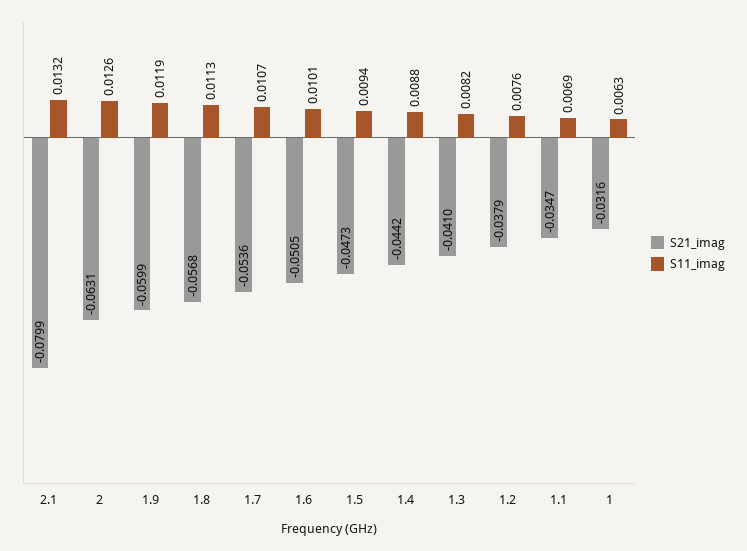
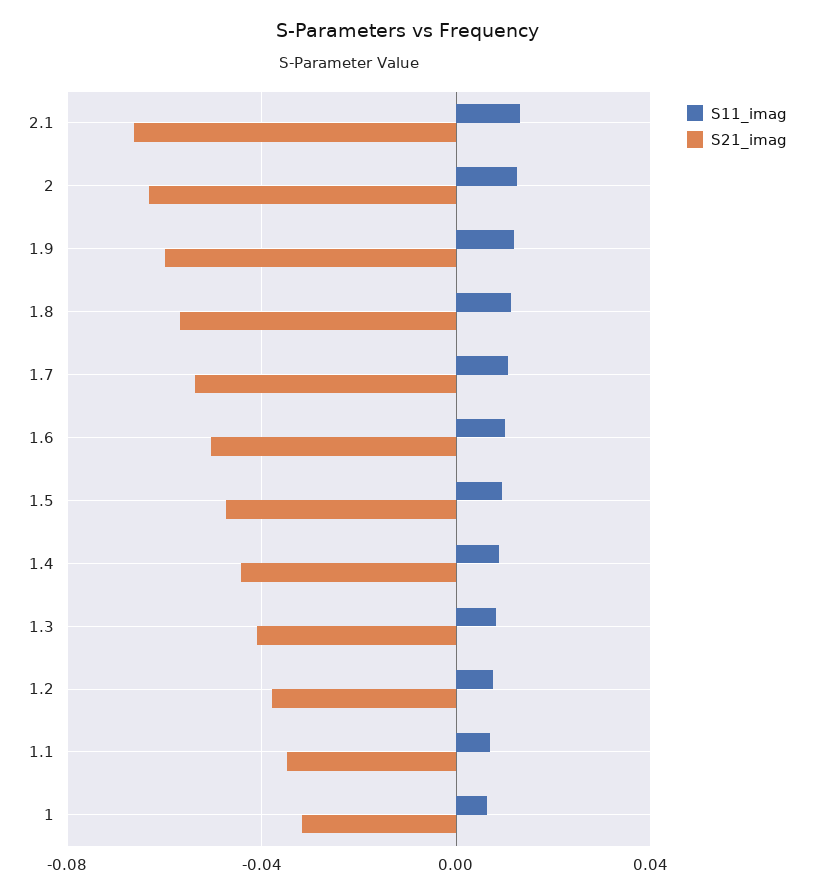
S21_imag, 2.1: -0.0799 -> -0.065

